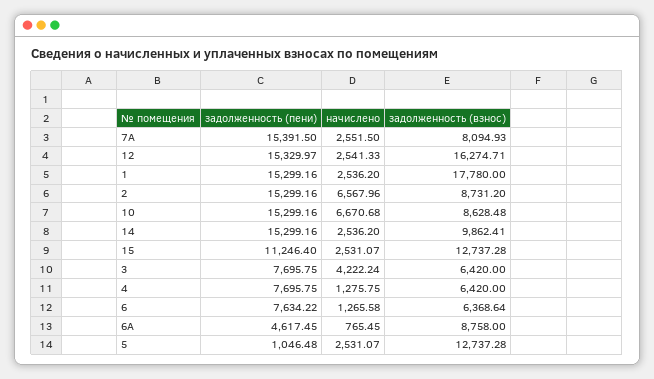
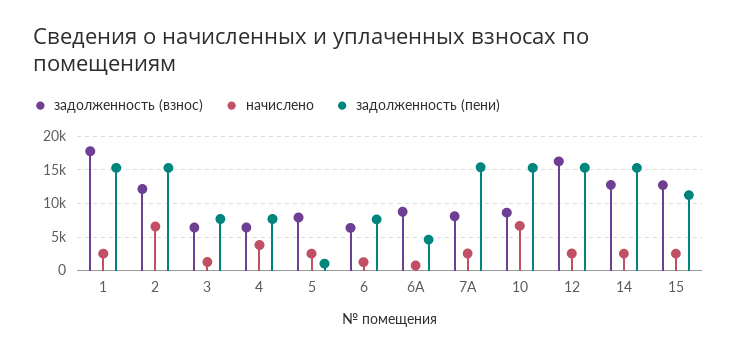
задолженность (взнос), 2: 8731.2 -> 12000
задолженность (взнос), 14: 9862.41 -> 13000
начислено, 3: 4222.24 -> 1000
начислено, 4: 1275.75 -> 4000
задолженность (взнос), 5: 12737.28 -> 8000

